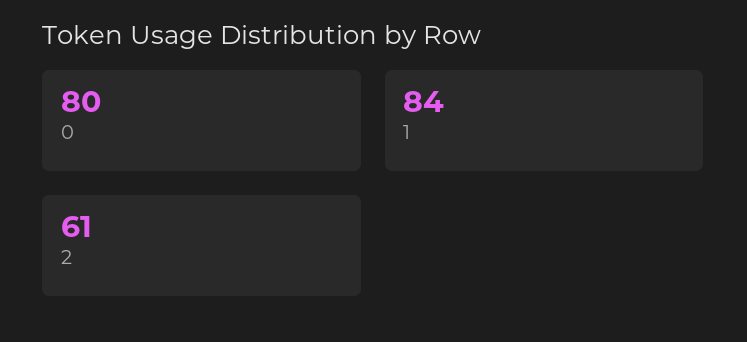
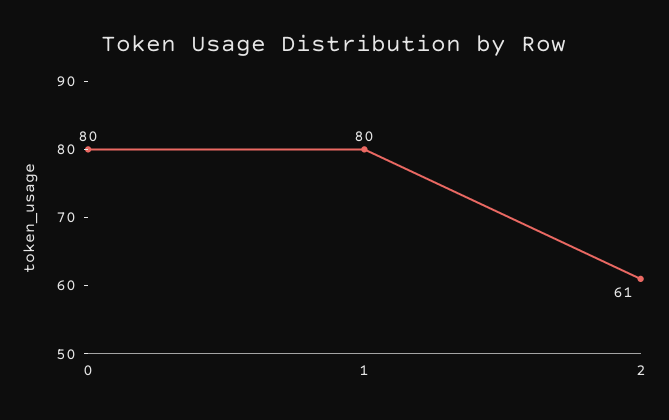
1: 84 -> 80

